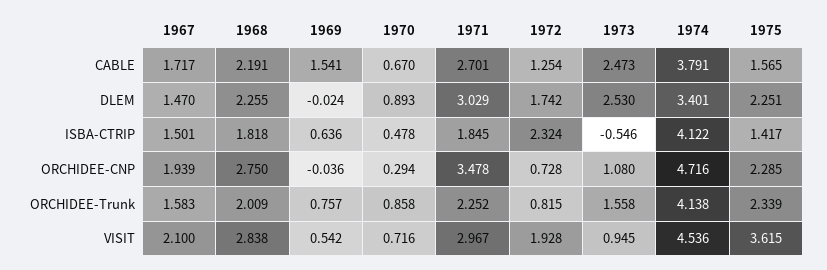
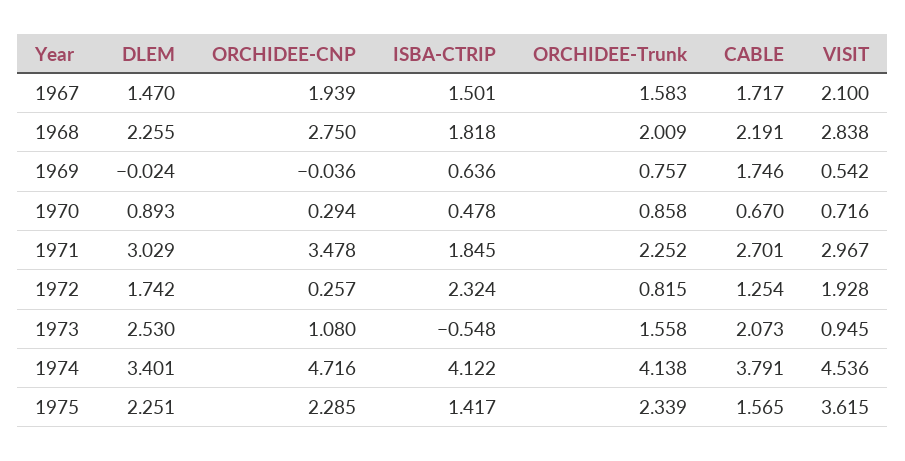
1969, CABLE: 1.541 -> 1.746
1973, CABLE: 2.473 -> 2.073
1973, ISBA-CTRIP: -0.546 -> -0.548
1972, ORCHIDEE-CNP: 0.728 -> 0.257

